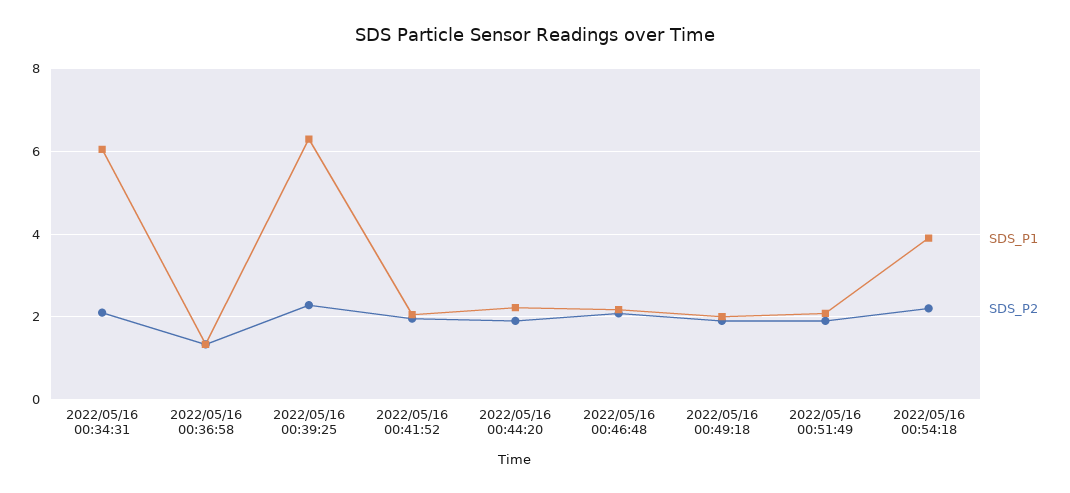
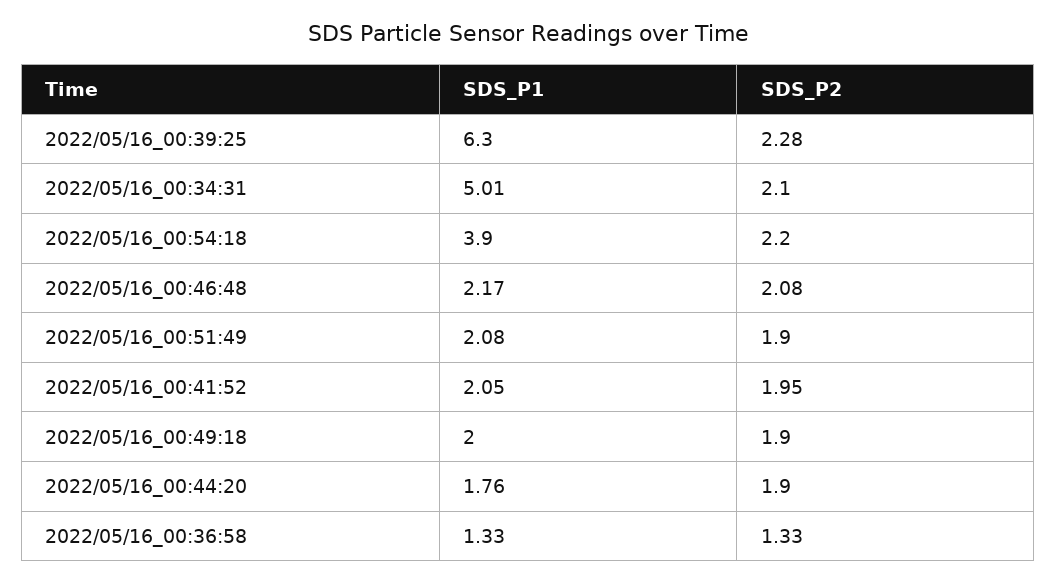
SDS_P1, 2022/05/16 00:34:31: 6 -> 5.01
SDS_P1, 2022/05/16 00:44:20: 2.2 -> 1.76

